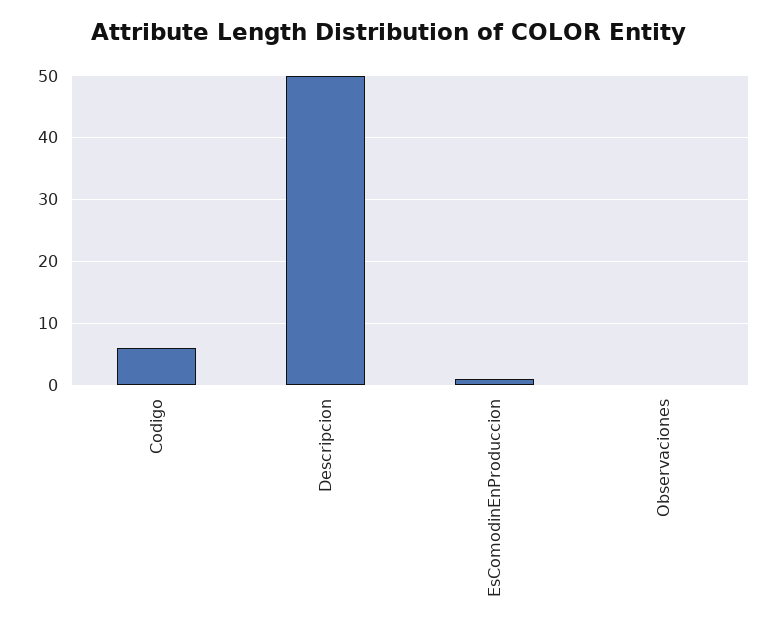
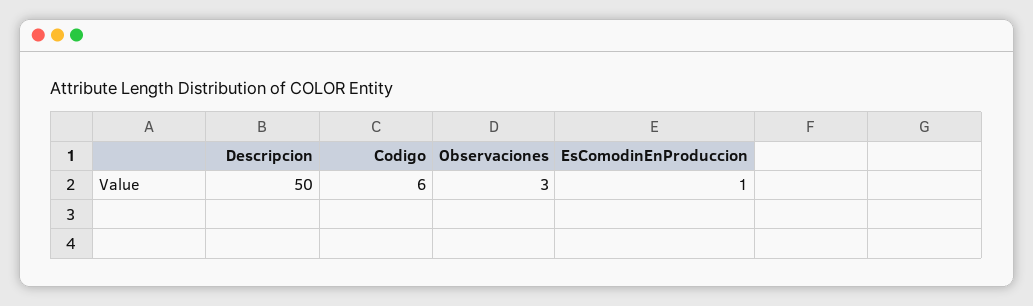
Observaciones: 0 -> 3

